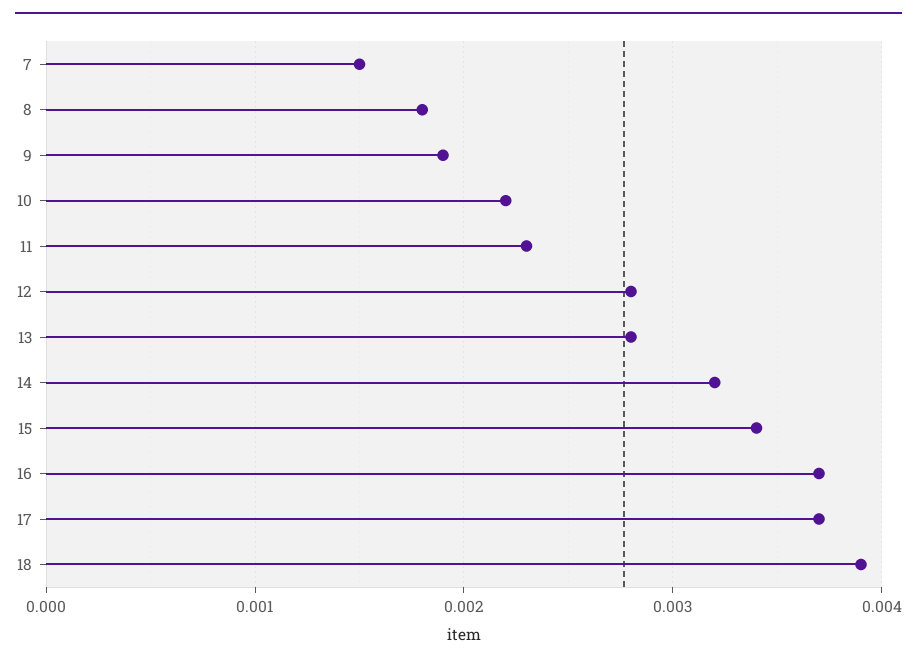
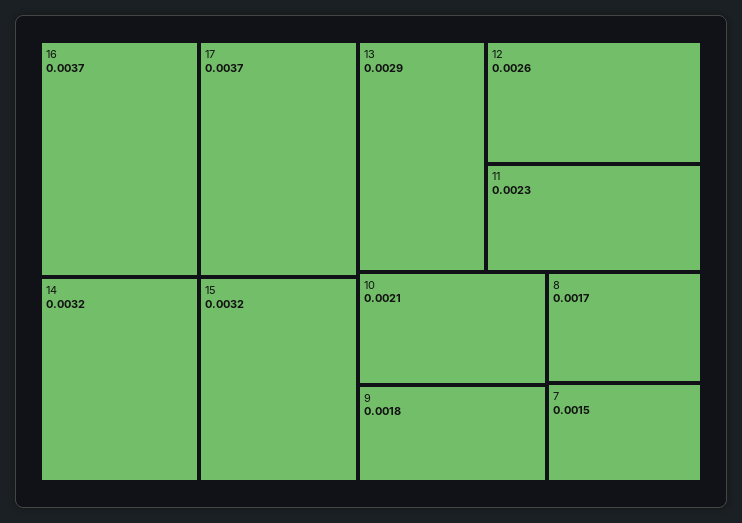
8: 0.0018 -> 0.0017
9: 0.0019 -> 0.0018
10: 0.0022 -> 0.0021
12: 0.0028 -> 0.0026
13: 0.0028 -> 0.0029
15: 0.0034 -> 0.0032
18: 0.0039 -> none

